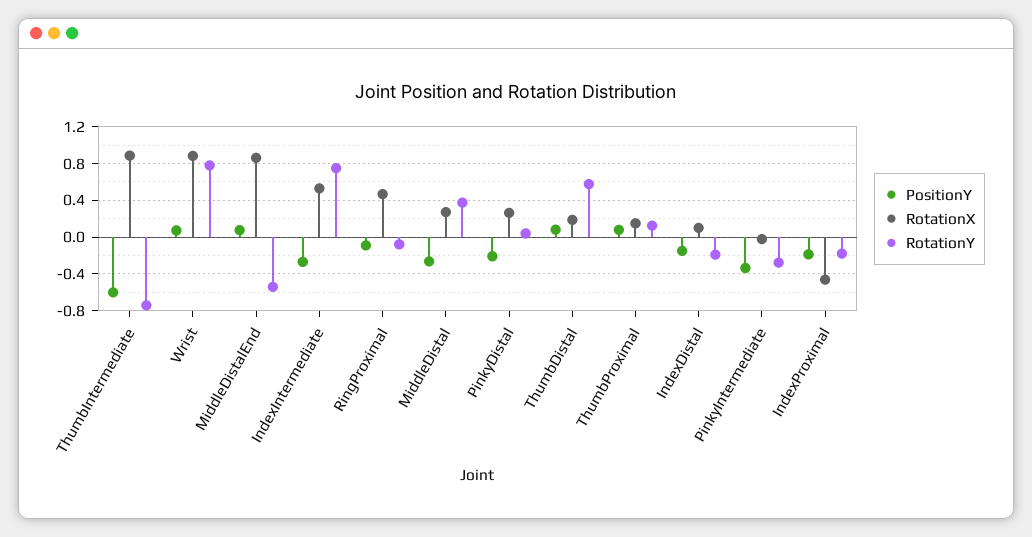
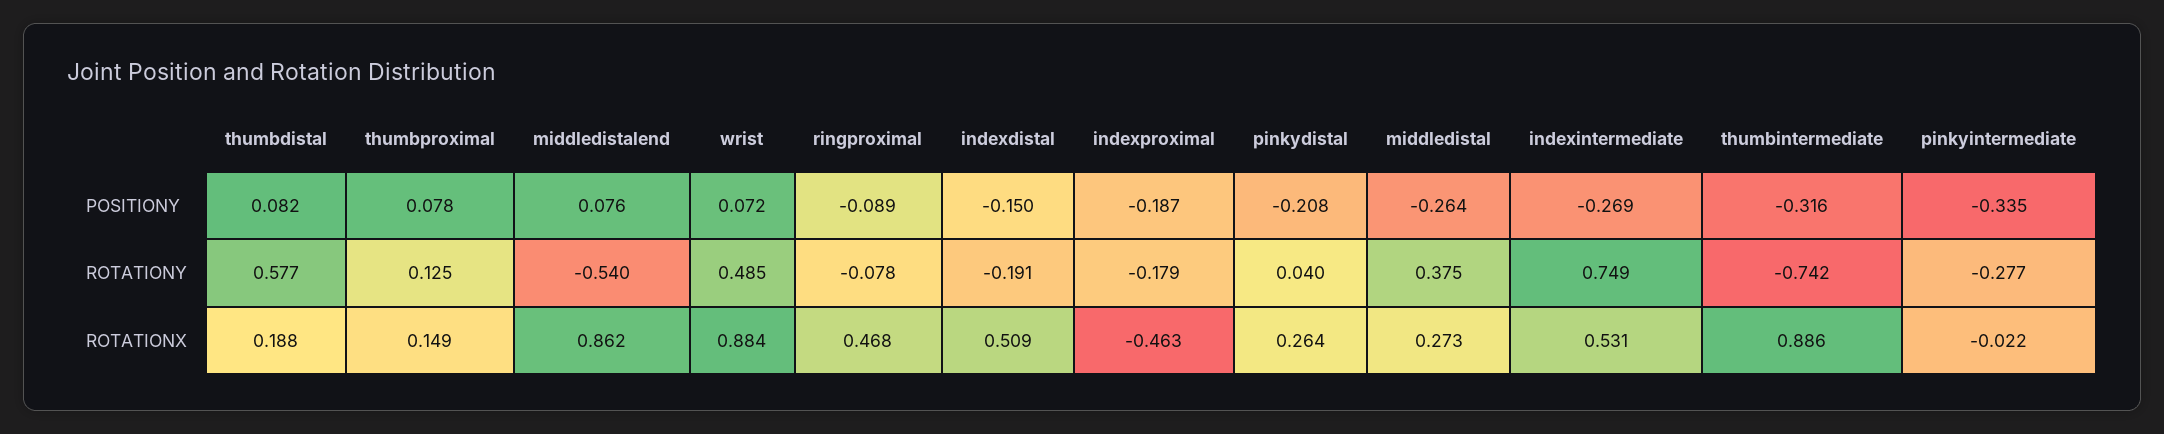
PositionY, ThumbIntermediate: -0.6 -> -0.316
RotationY, Wrist: 0.8 -> 0.485
RotationX, IndexDistal: 0.1 -> 0.509

